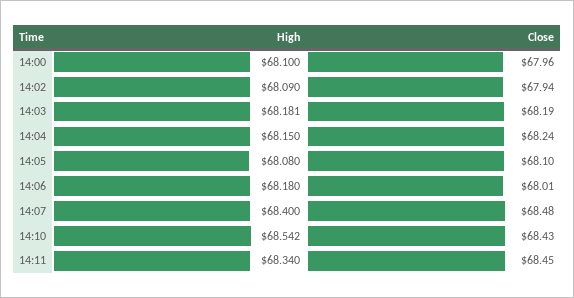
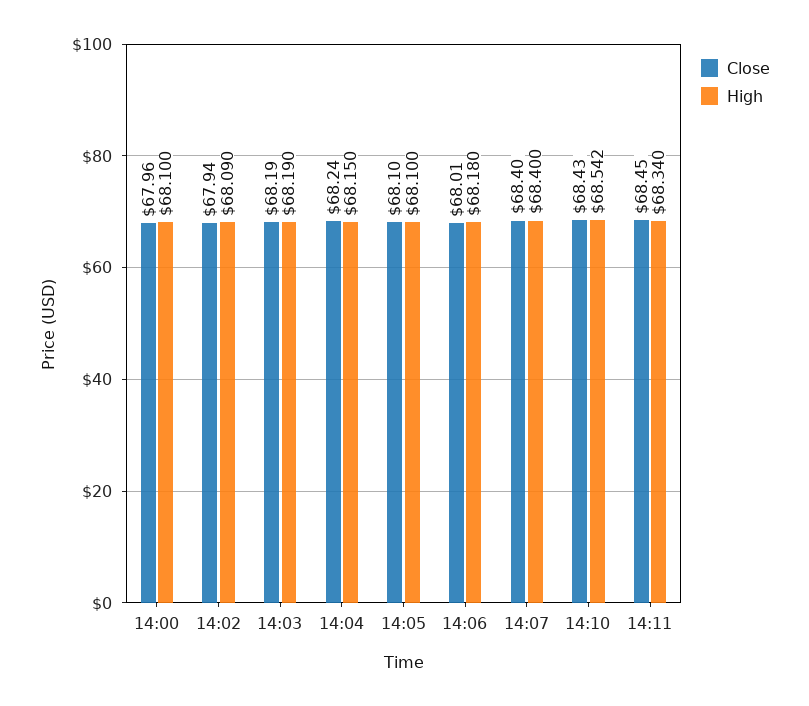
High, 14:03: 68.181 -> 68.19
High, 14:05: 68.08 -> 68.1
Close, 14:07: 68.48 -> 68.4

